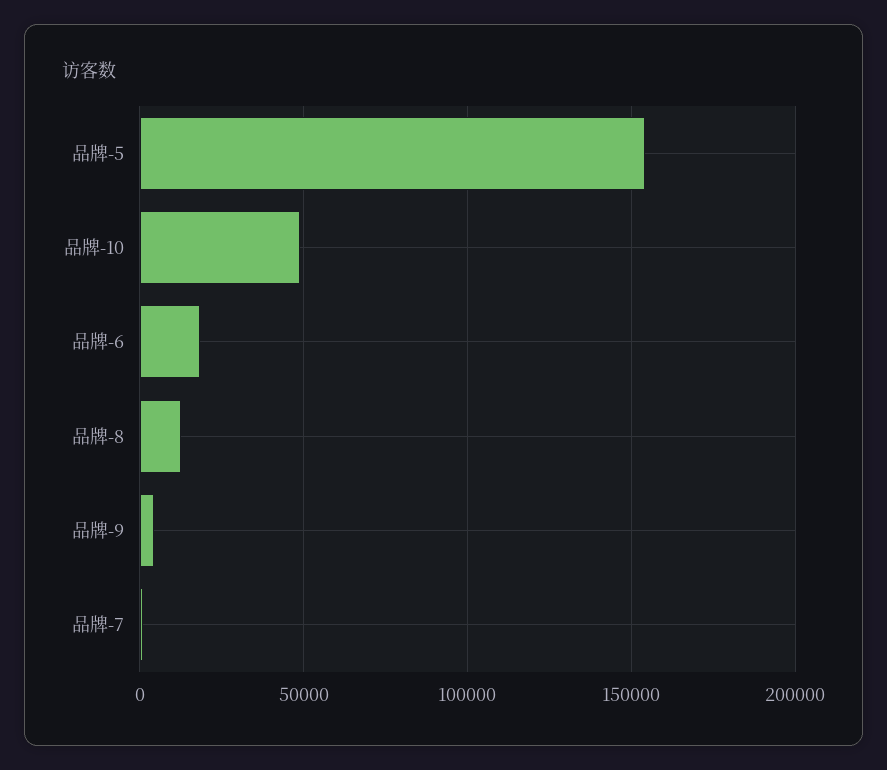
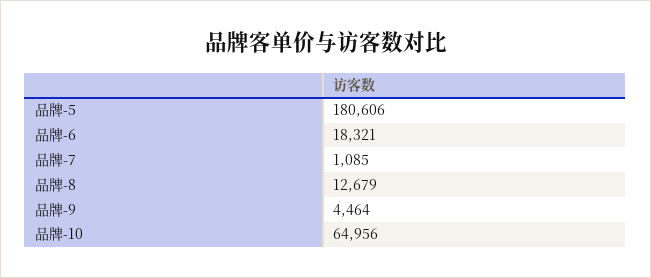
品牌-5: 155000 -> 180606
品牌-10: 50000 -> 64956

